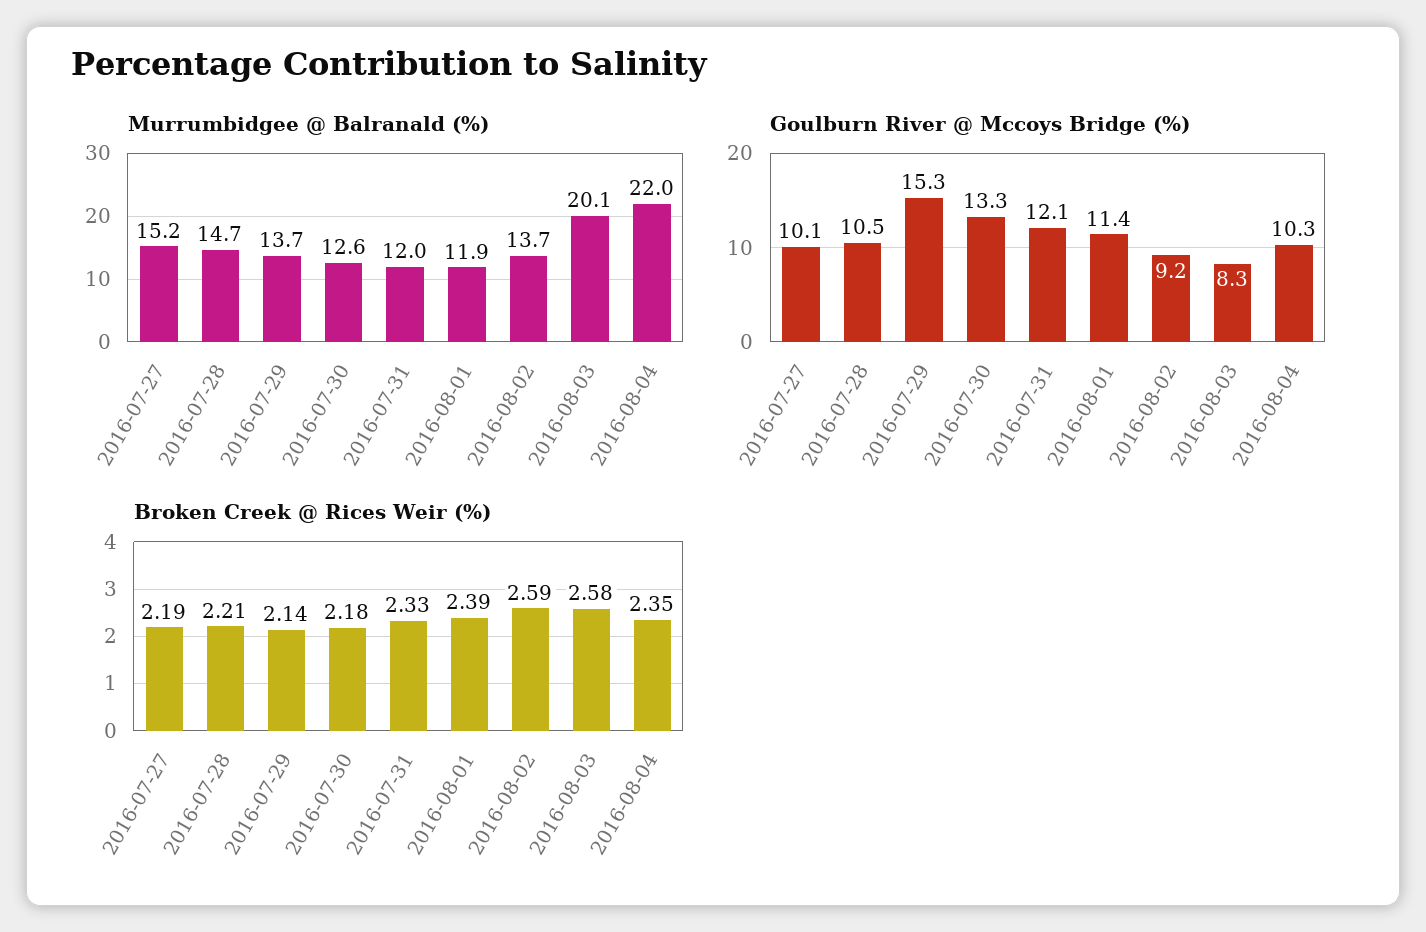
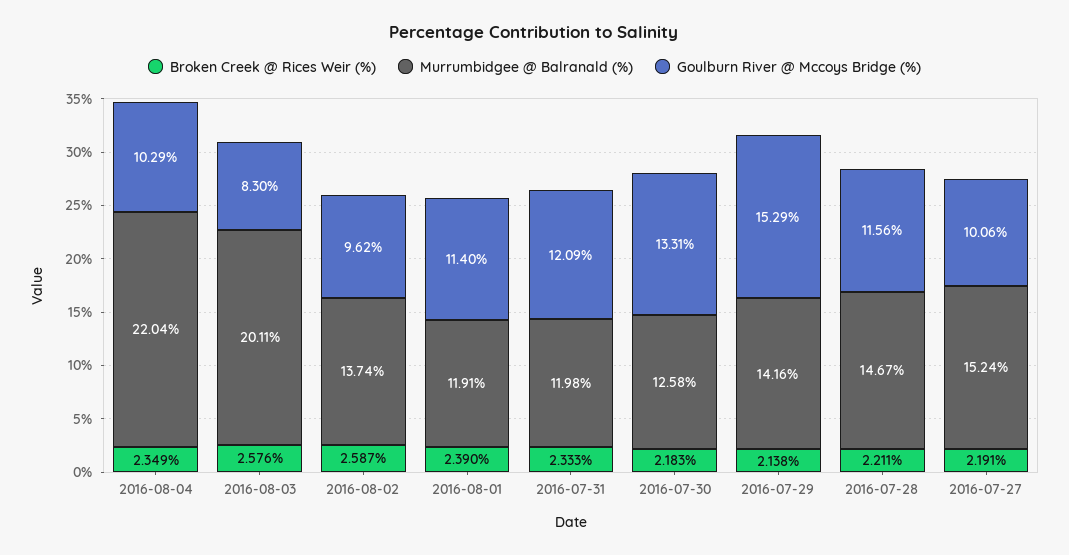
Murrumbidgee @ Balranald (%), 2016-07-29: 13.7 -> 14.16
Goulburn River @ Mccoys Bridge (%), 2016-07-28: 10.5 -> 11.56
Goulburn River @ Mccoys Bridge (%), 2016-08-02: 9.2 -> 9.62

